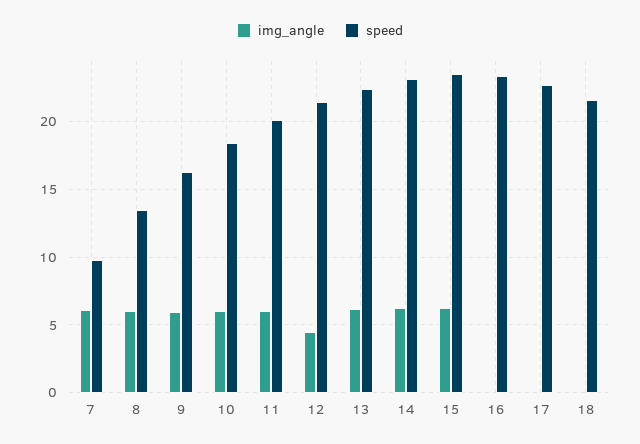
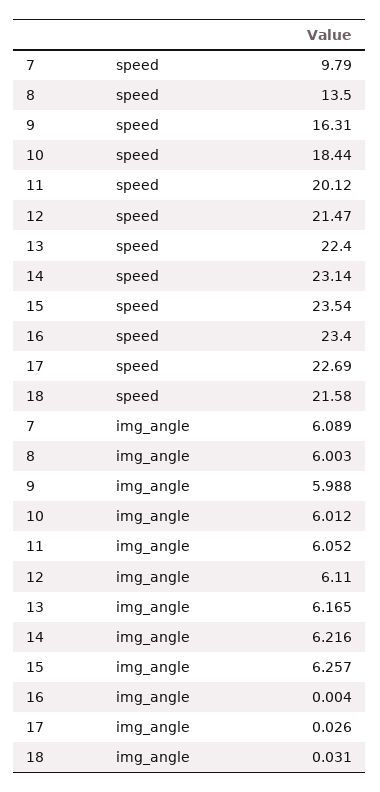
img_angle, 12: 4.5 -> 6.11

